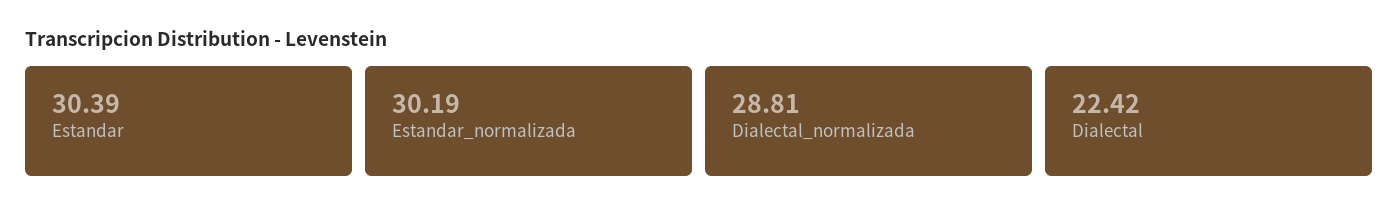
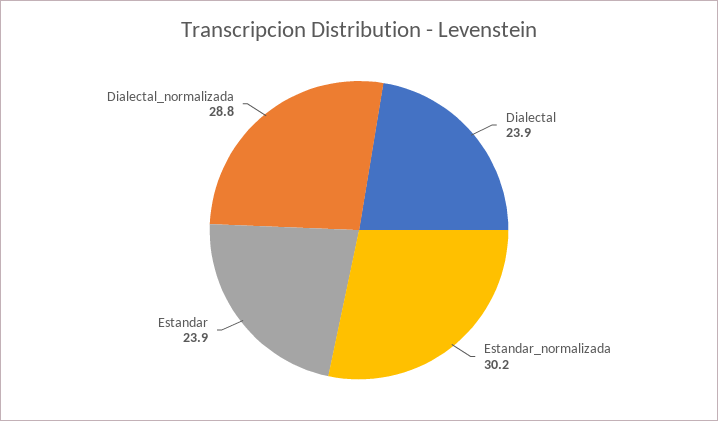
Estandar: 30.39 -> 23.9
Dialectal: 22.42 -> 23.9

